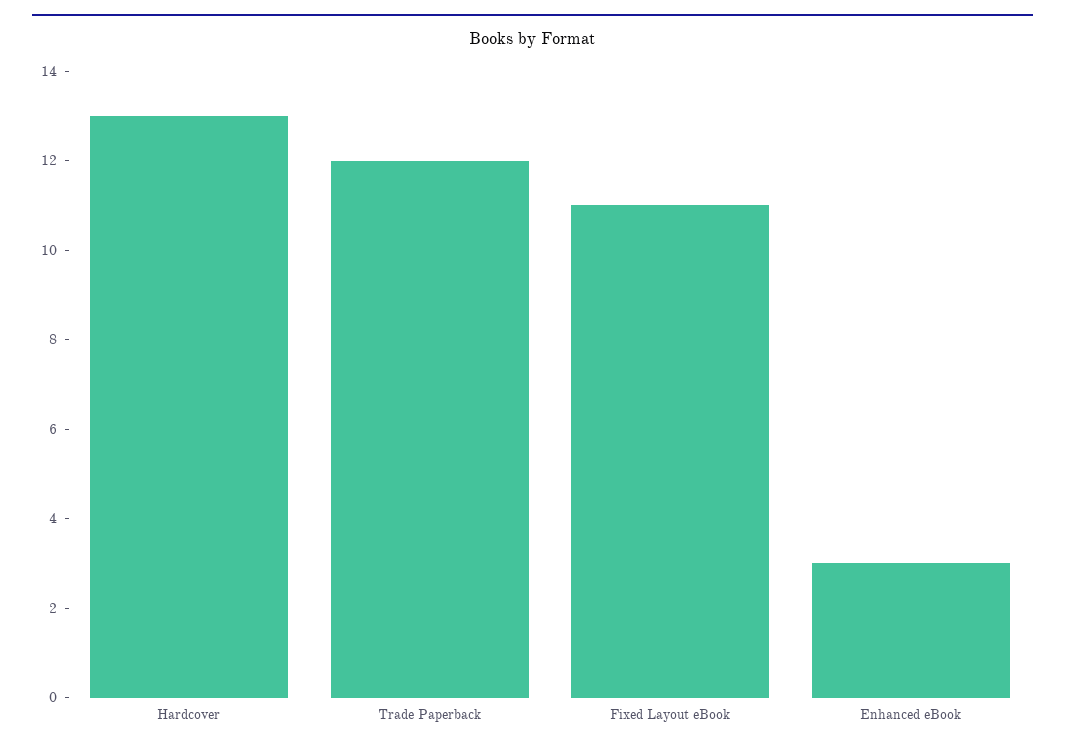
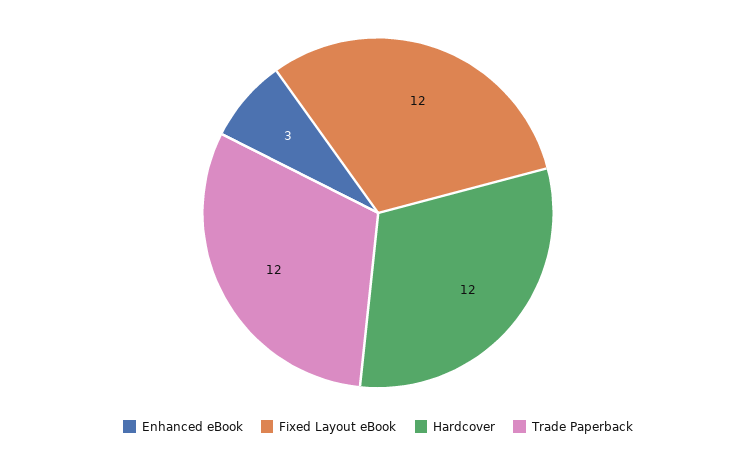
Hardcover: 13 -> 12
Fixed Layout eBook: 11 -> 12

